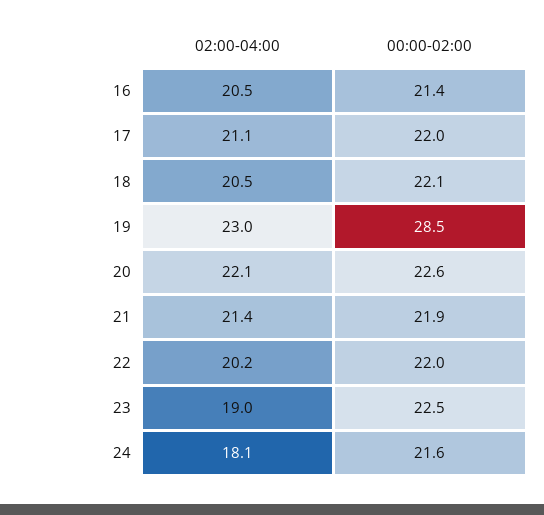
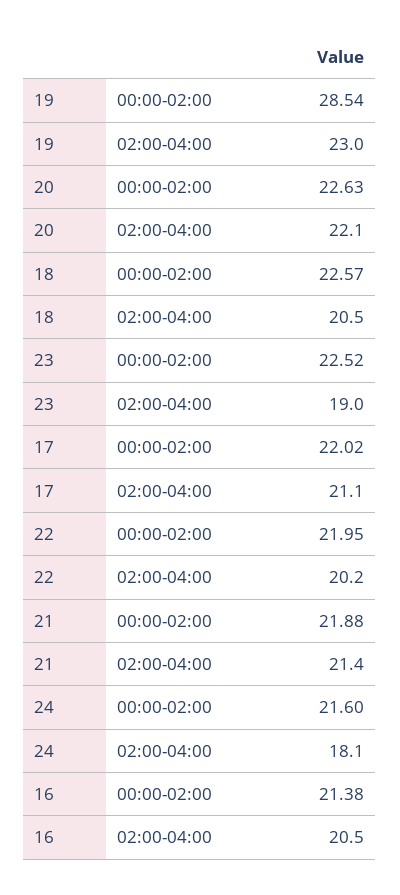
00:00-02:00, 18: 22.1 -> 22.57

